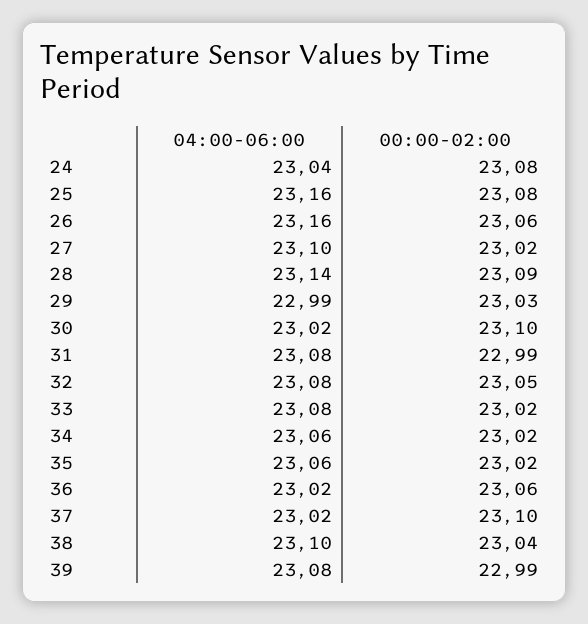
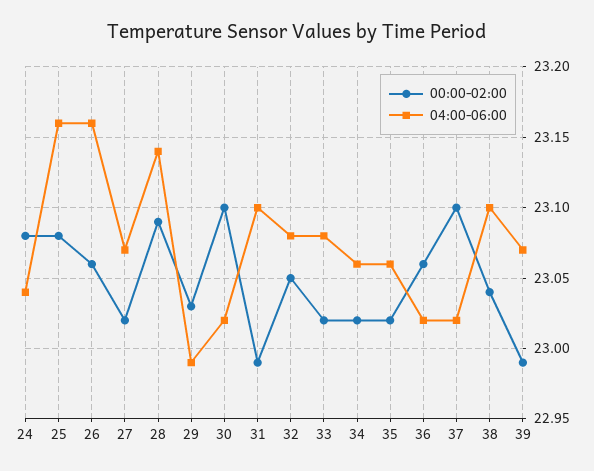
04:00-06:00, 27: 23.1 -> 23.07
04:00-06:00, 31: 23.08 -> 23.1
04:00-06:00, 39: 23.08 -> 23.07

